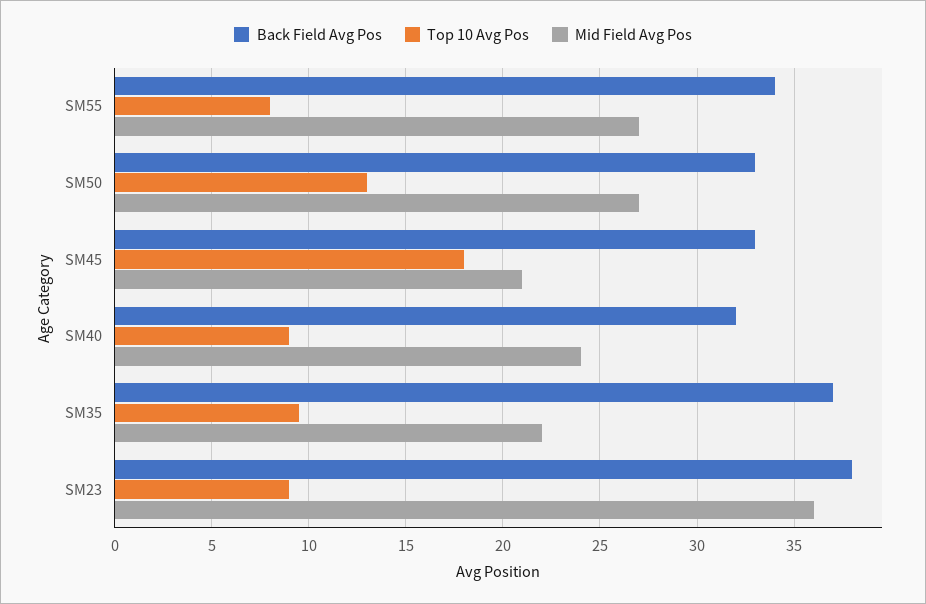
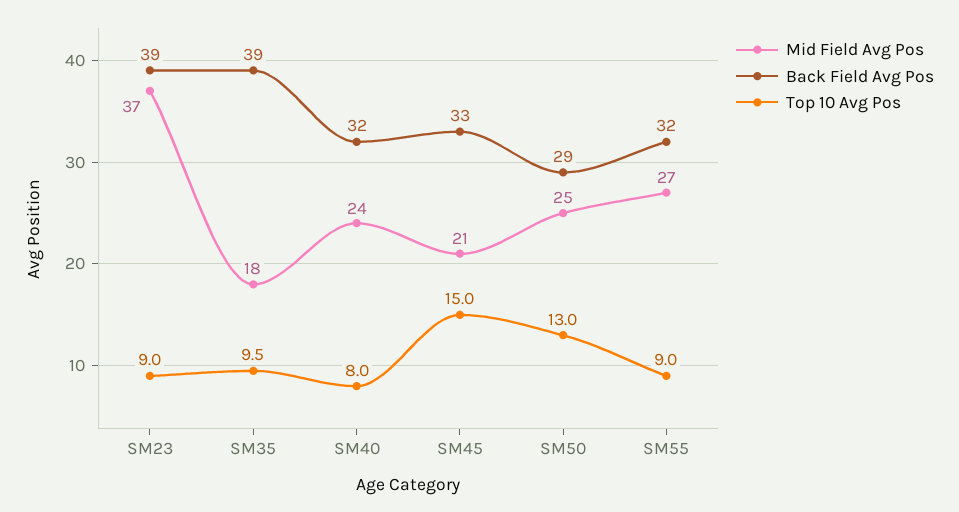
Back Field Avg Pos, SM55: 34 -> 32
Top 10 Avg Pos, SM55: 8 -> 9
Back Field Avg Pos, SM50: 33 -> 29
Mid Field Avg Pos, SM50: 27 -> 25
Top 10 Avg Pos, SM45: 18 -> 15
Top 10 Avg Pos, SM40: 9 -> 8
Back Field Avg Pos, SM35: 37 -> 39
Mid Field Avg Pos, SM35: 22 -> 18
Back Field Avg Pos, SM23: 38 -> 39
Mid Field Avg Pos, SM23: 36 -> 37

